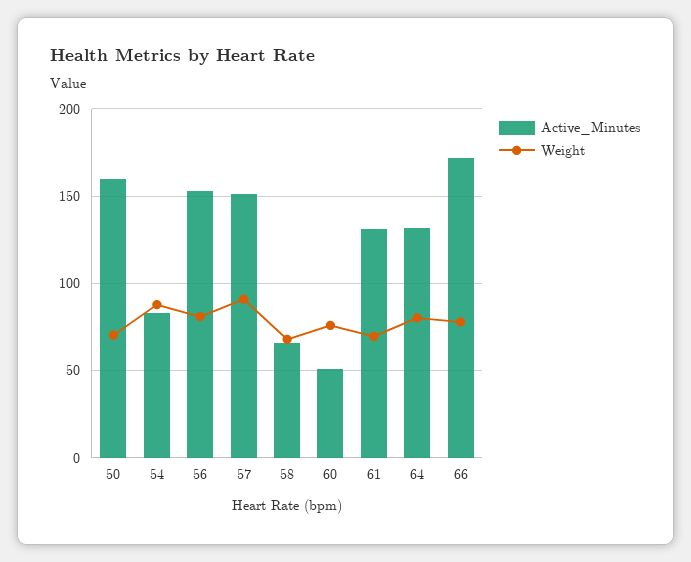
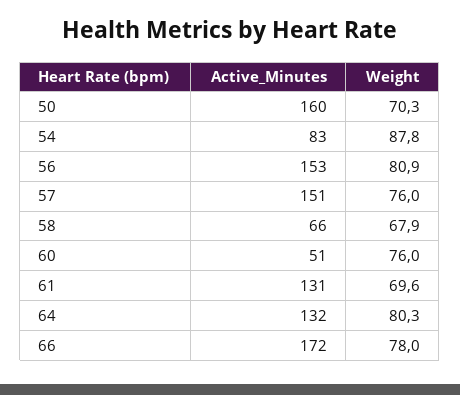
Weight, 57: 90 -> 76

